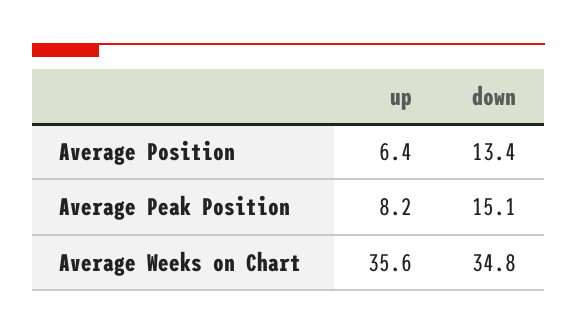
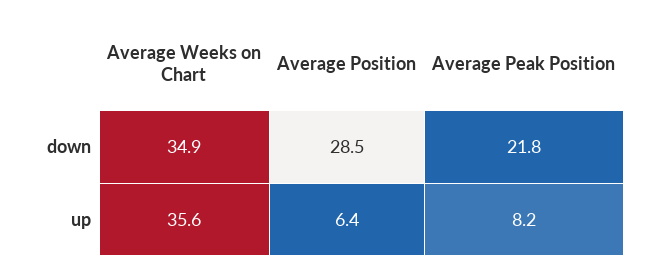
down, Average Position: 13.4 -> 28.5
down, Average Peak Position: 15.1 -> 21.8
down, Average Weeks on Chart: 34.8 -> 34.9

